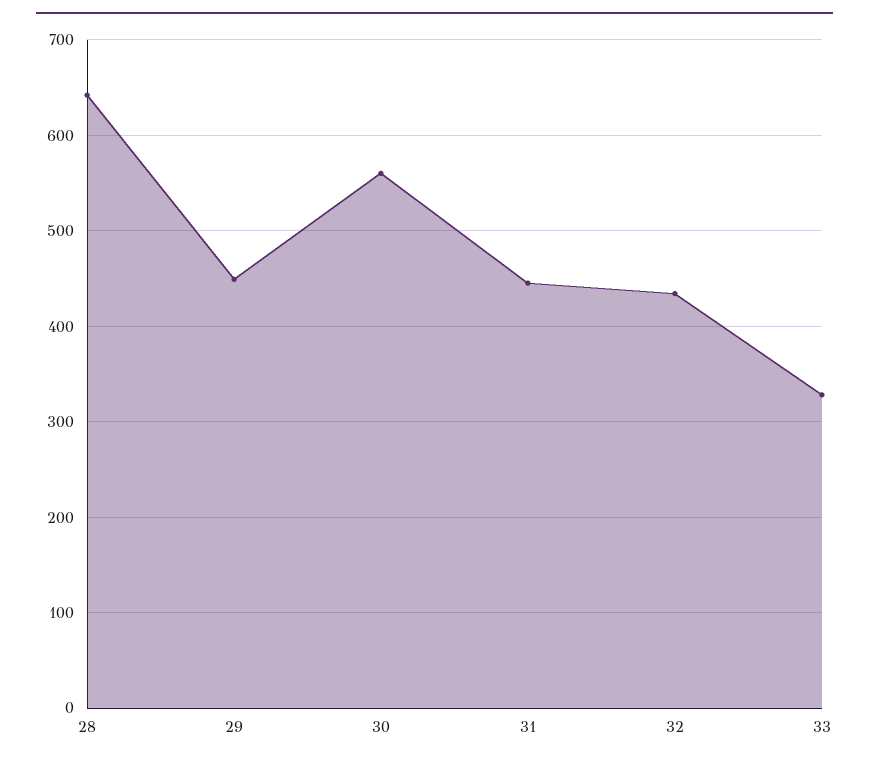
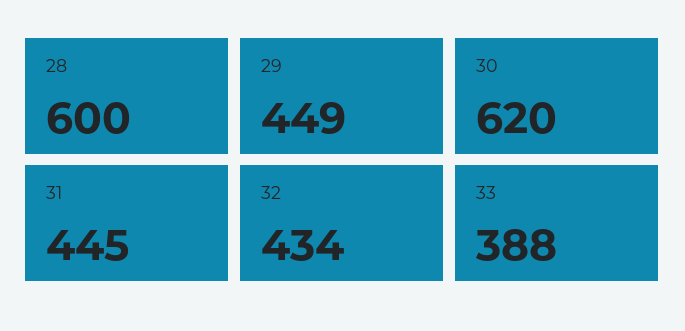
28: 640 -> 600
30: 560 -> 620
33: 330 -> 388

